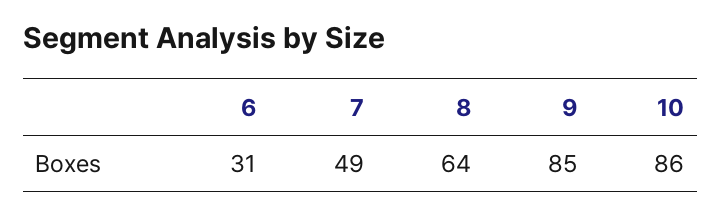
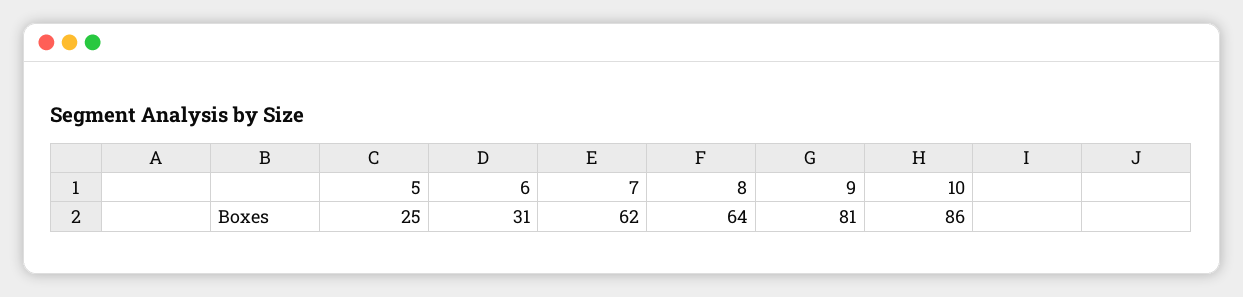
7: 49 -> 62
9: 85 -> 81
5: none -> 25

